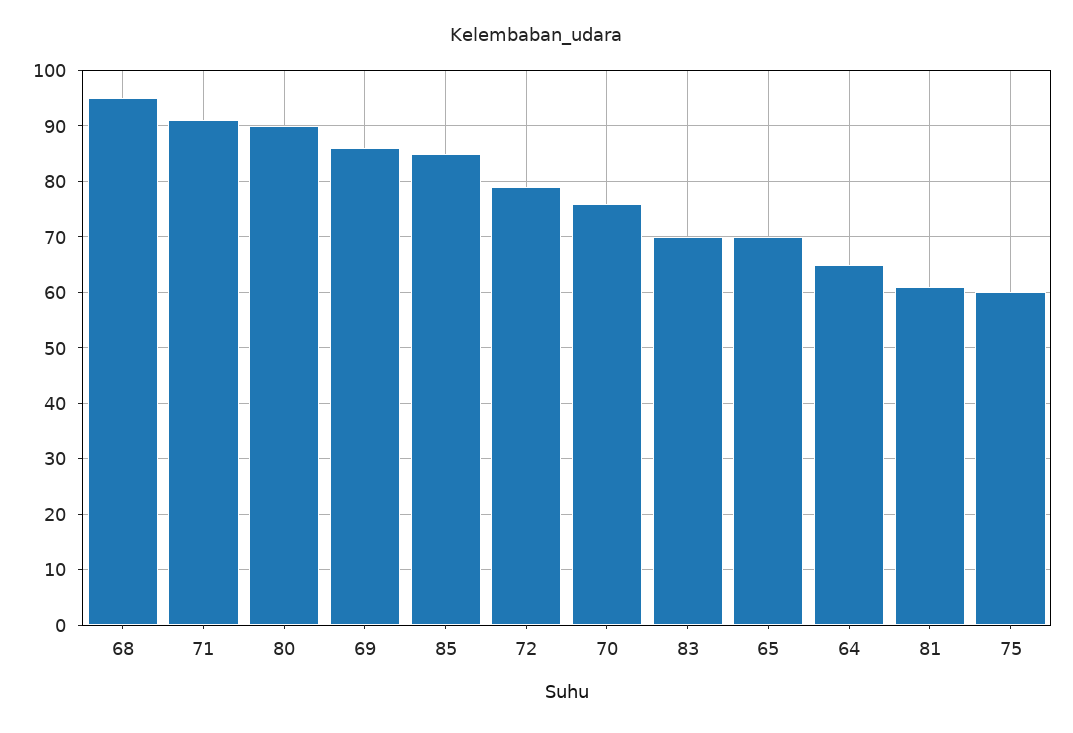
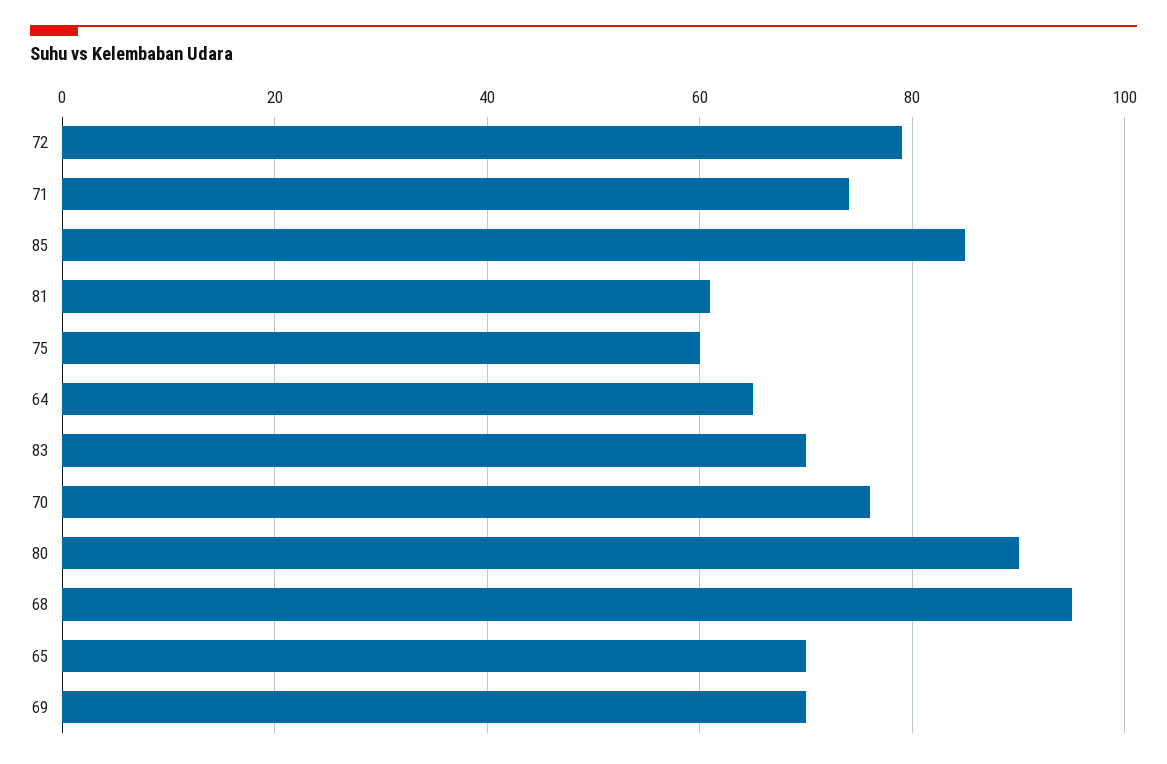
71: 90 -> 75
69: 85 -> 70

